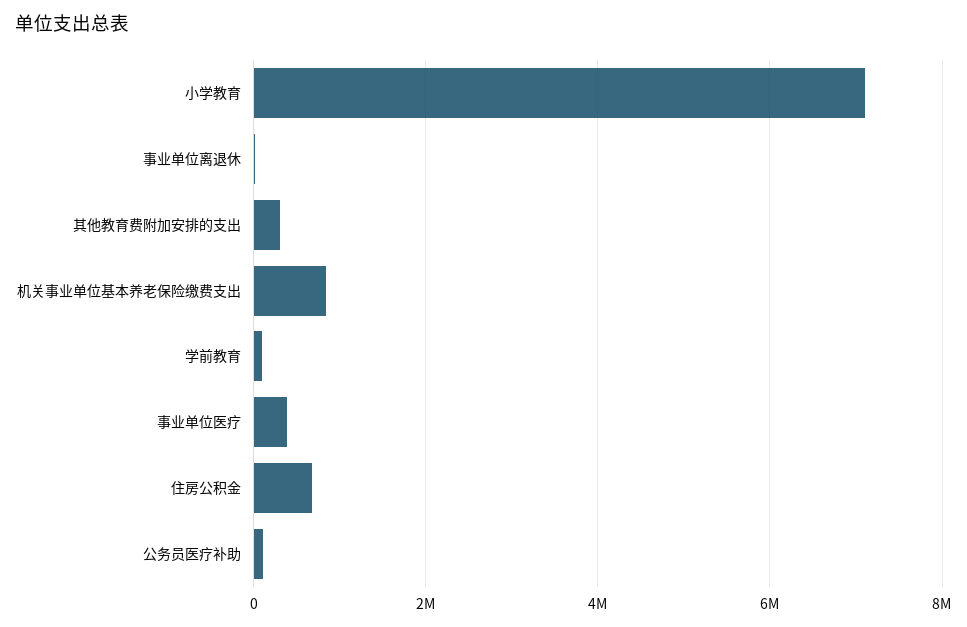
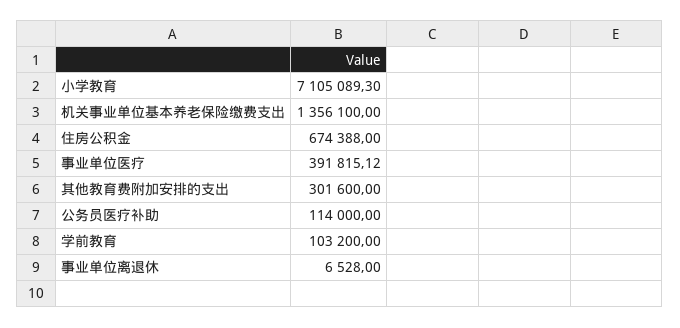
机关事业单位基本养老保险缴费支出: 800000 -> 1356100

